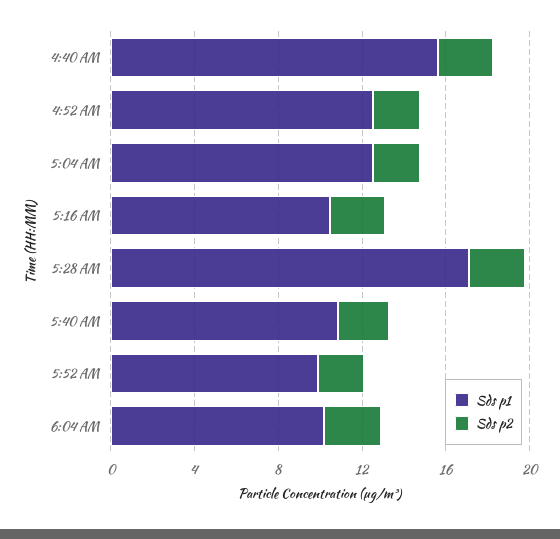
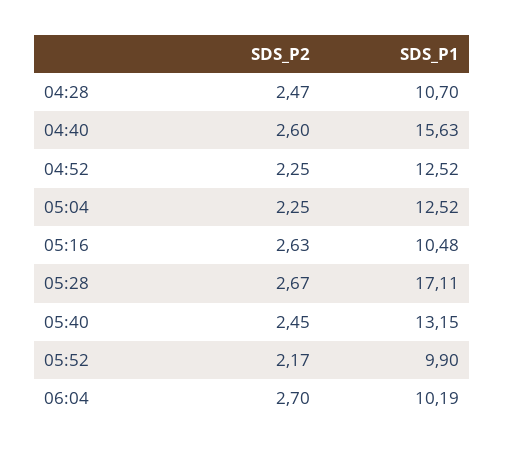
Sds p1, 5:40 AM: 11 -> 13.15
Sds p2, 04:28: none -> 2.47
Sds p1, 04:28: none -> 10.7

